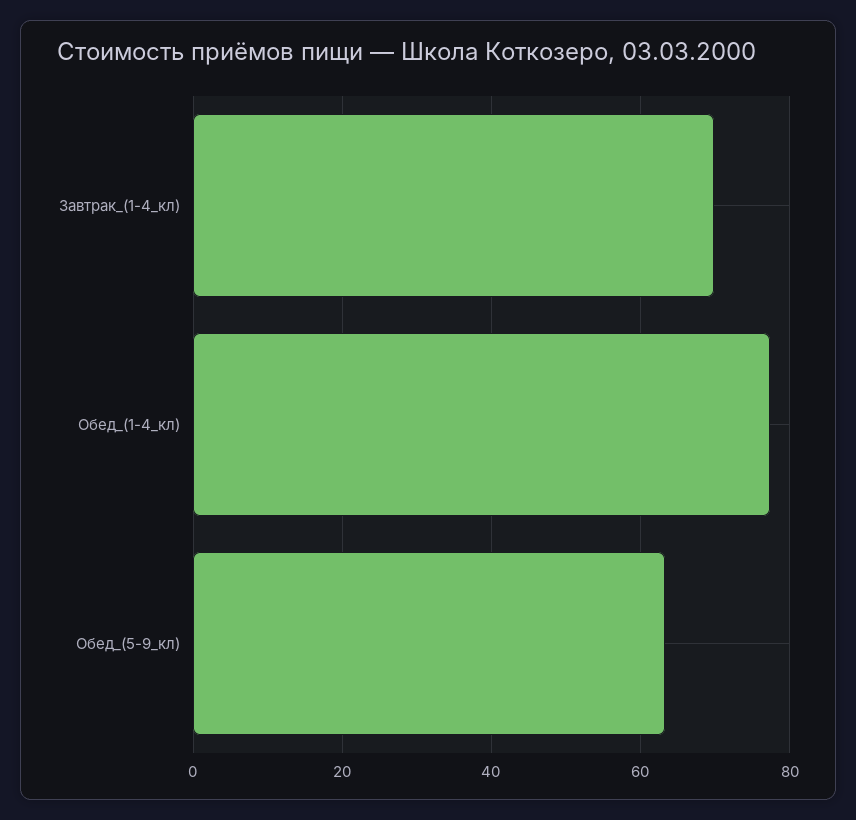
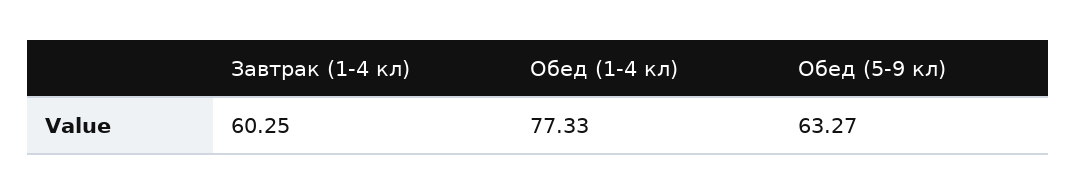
Завтрак_(1-4_кл): 70 -> 60.25

